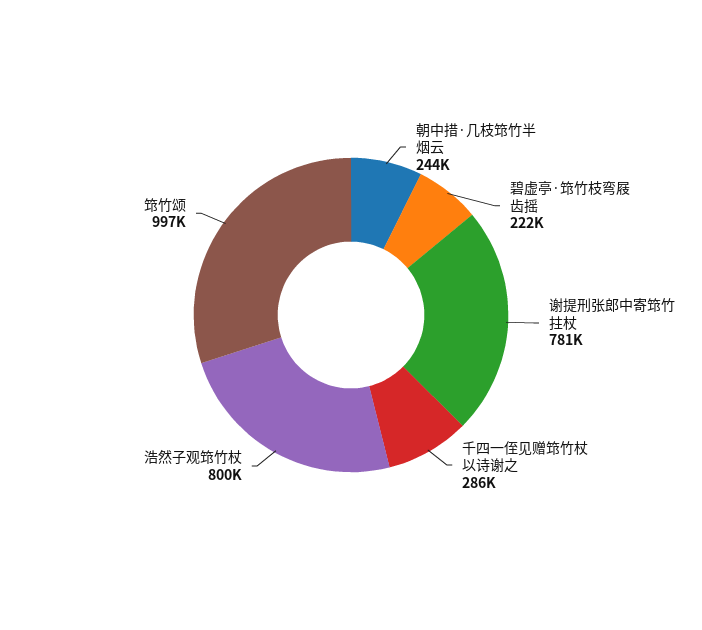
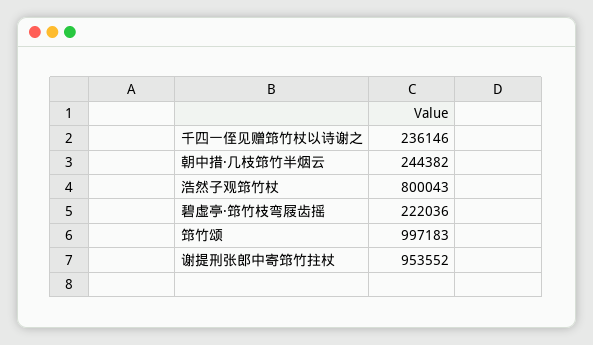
谢提刑张郎中寄筇竹拄杖: 781000 -> 953552
千四一侄见赠筇竹杖以诗谢之: 286000 -> 236146

